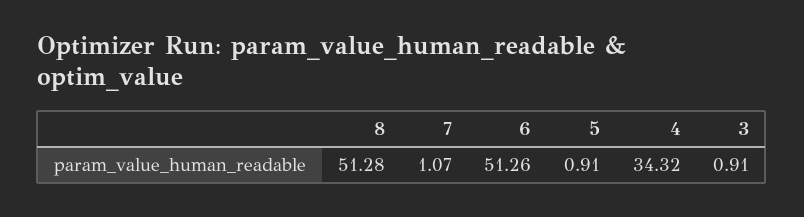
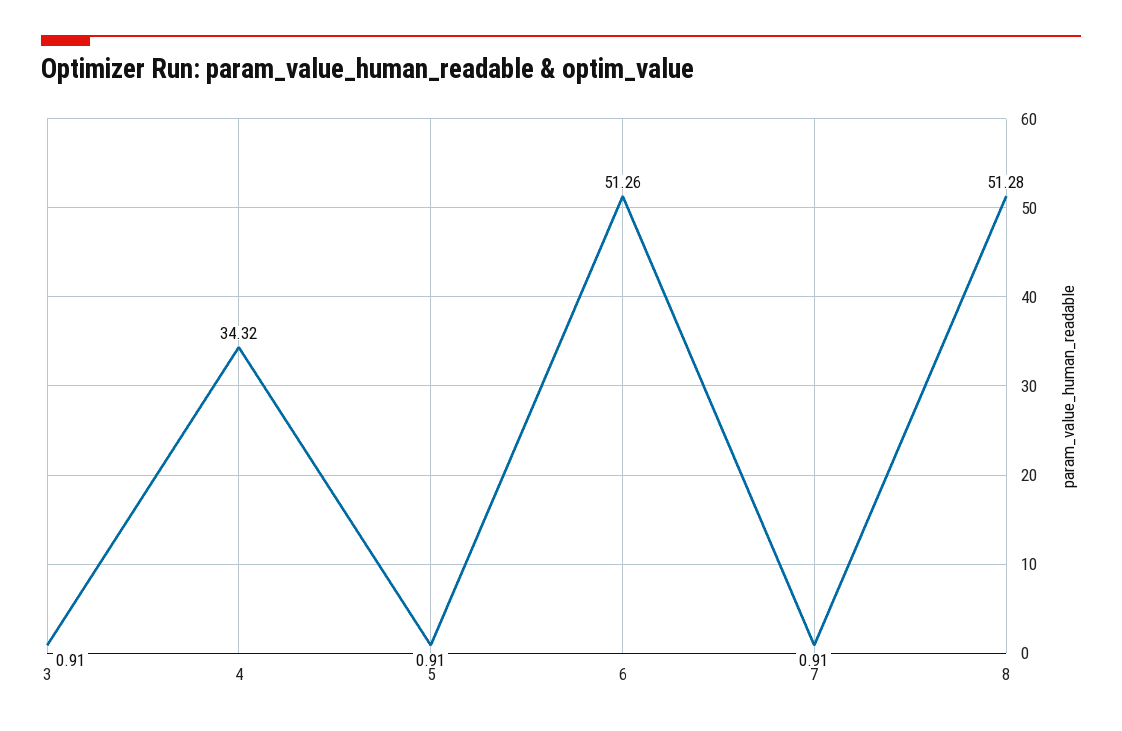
7: 1.07 -> 0.91

